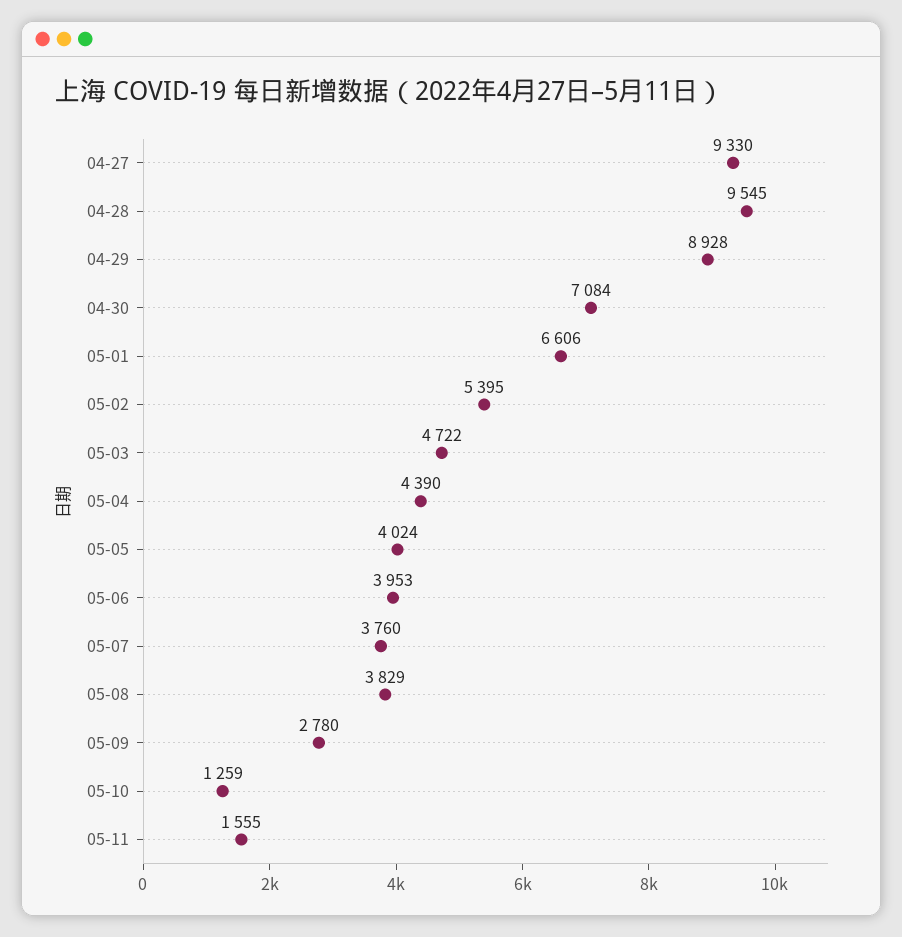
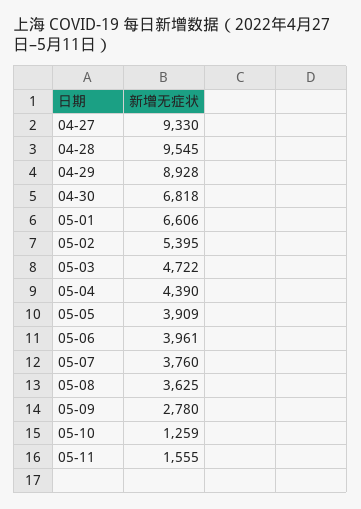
04-30: 7084 -> 6818
05-05: 4024 -> 3909
05-06: 3953 -> 3961
05-08: 3829 -> 3625

